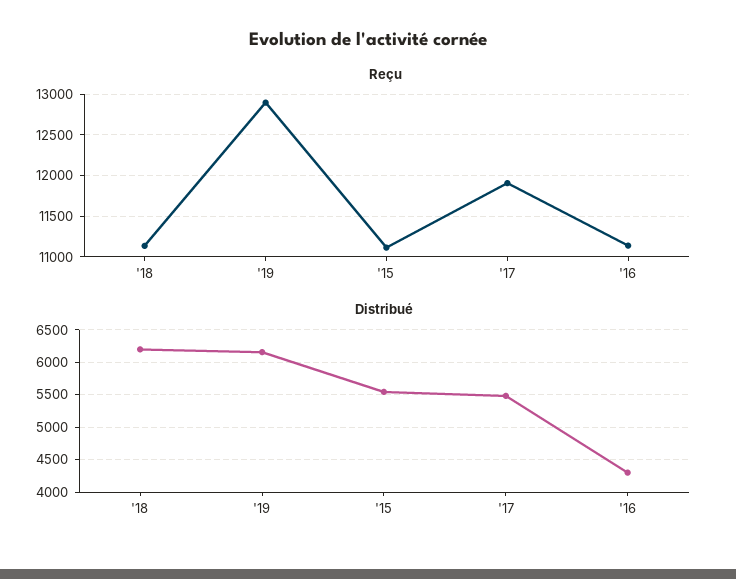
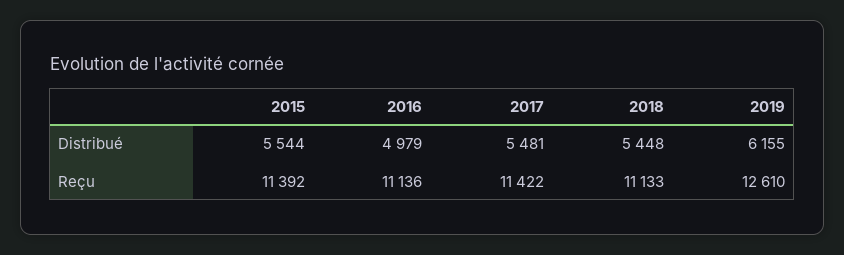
Reçu, '19: 12900 -> 12610
Reçu, '15: 11100 -> 11392
Reçu, '17: 11900 -> 11422
Distribué, '18: 6200 -> 5448
Distribué, '16: 4300 -> 4979

